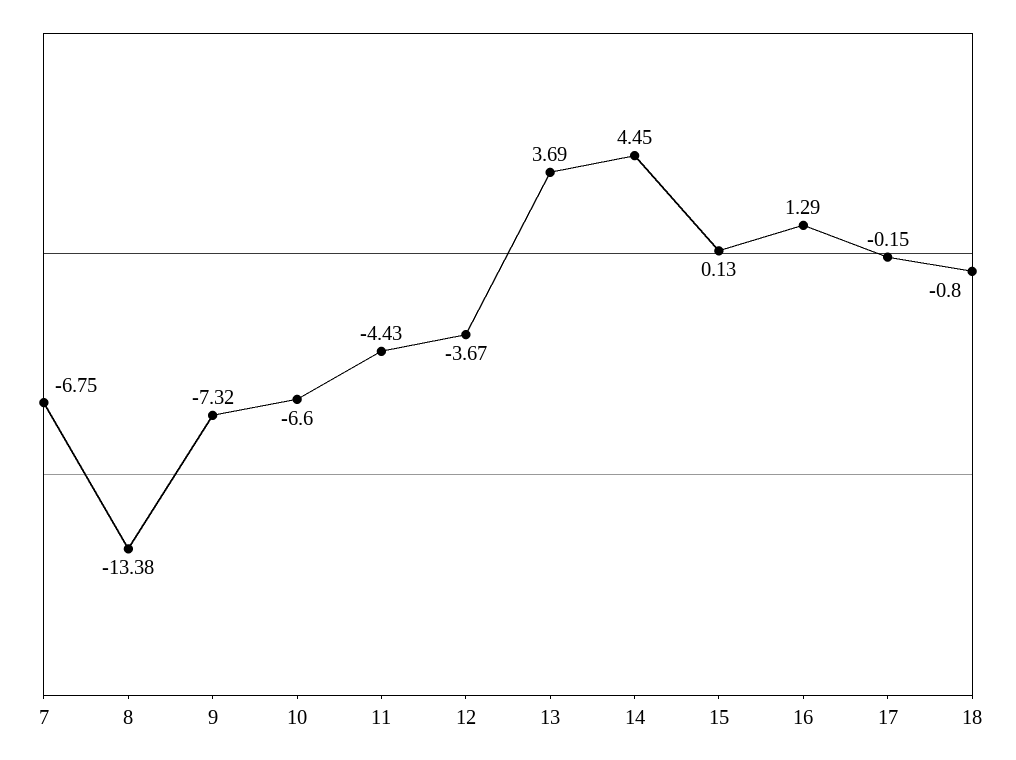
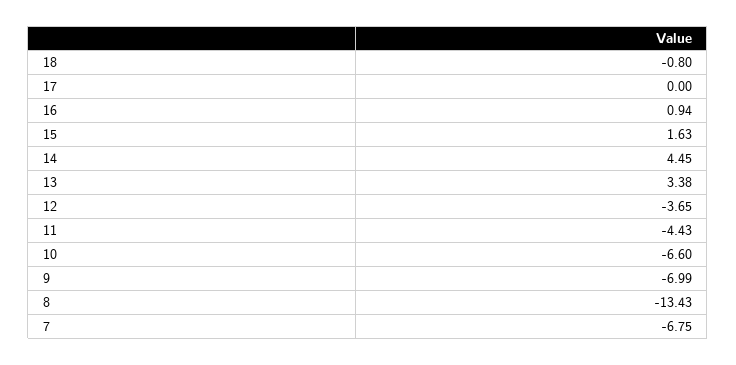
8: -13.38 -> -13.43
9: -7.32 -> -6.99
12: -3.67 -> -3.65
13: 3.69 -> 3.38
15: 0.13 -> 1.63
16: 1.29 -> 0.94
17: -0.15 -> 0

